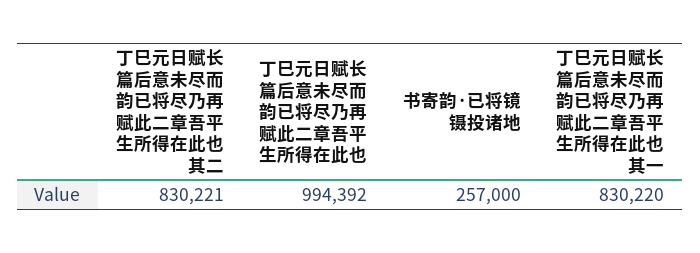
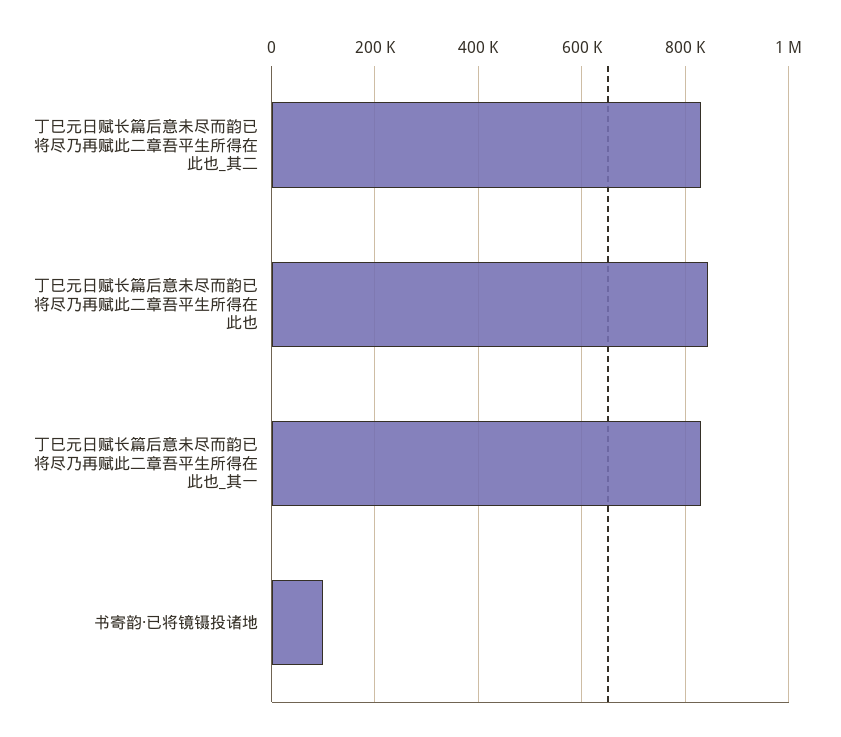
丁巳元日赋长篇后意未尽而韵已将尽乃再赋此二章吾平生所得在此也: 994392 -> 840000
书寄韵·已将镜镊投诸地: 257000 -> 100000

